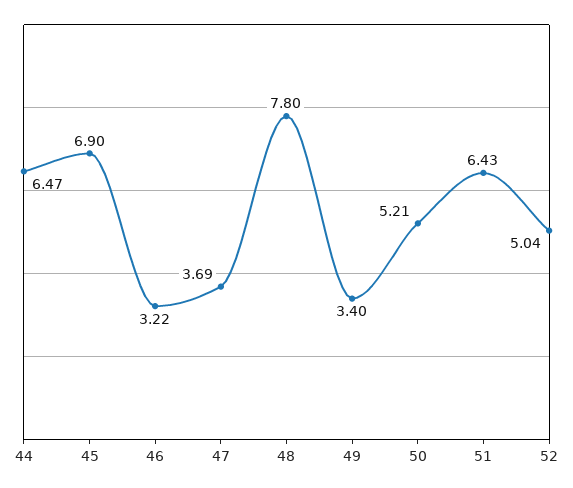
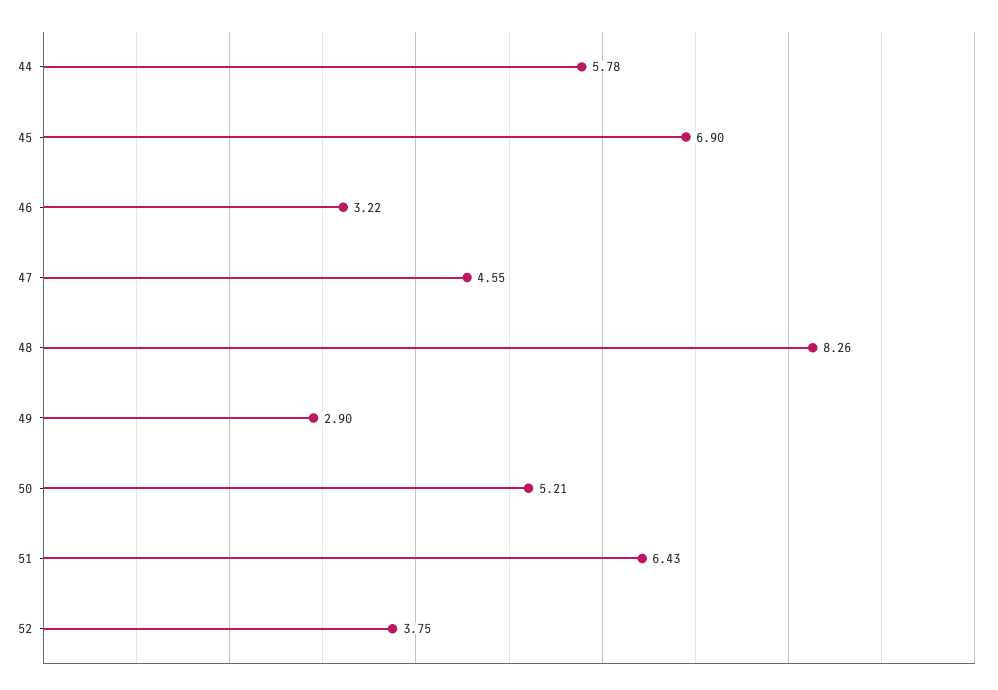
44: 6.47 -> 5.78
47: 3.69 -> 4.55
48: 7.8 -> 8.26
49: 3.4 -> 2.9
52: 5.04 -> 3.75

